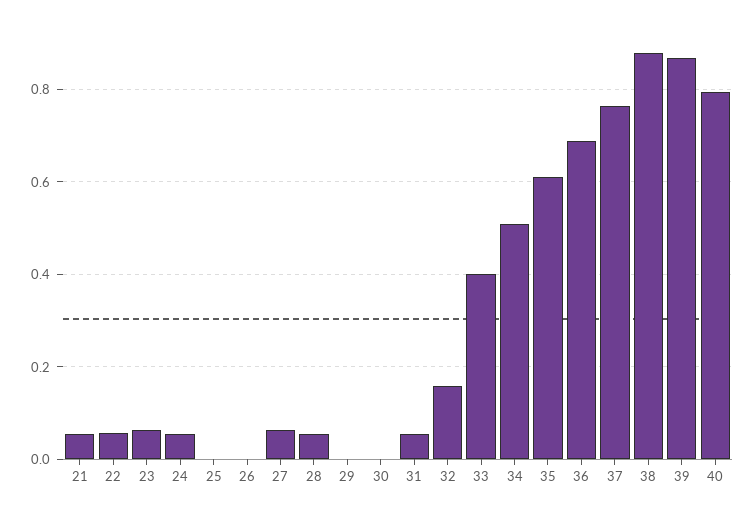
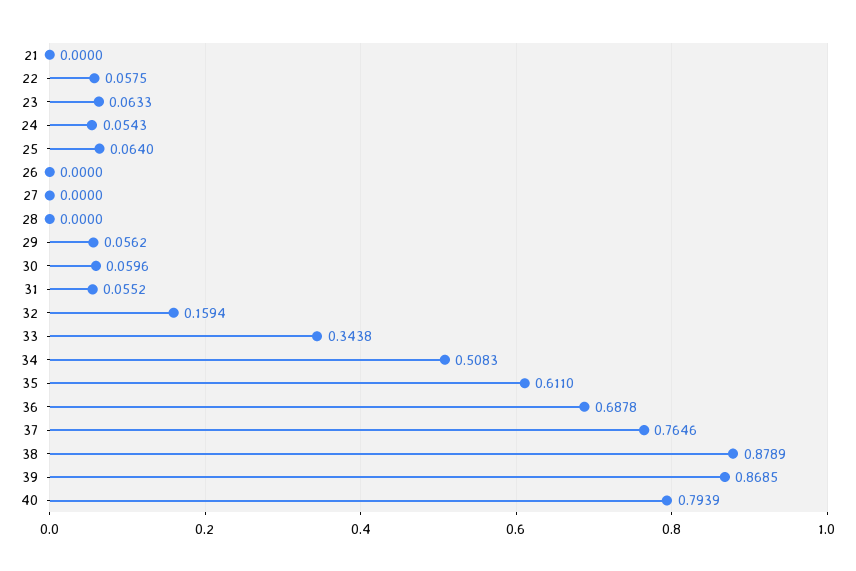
21: 0.06 -> 0
25: 0 -> 0.064
27: 0.06 -> 0
28: 0.06 -> 0
29: 0 -> 0.0562
30: 0 -> 0.0596
33: 0.4 -> 0.3438

